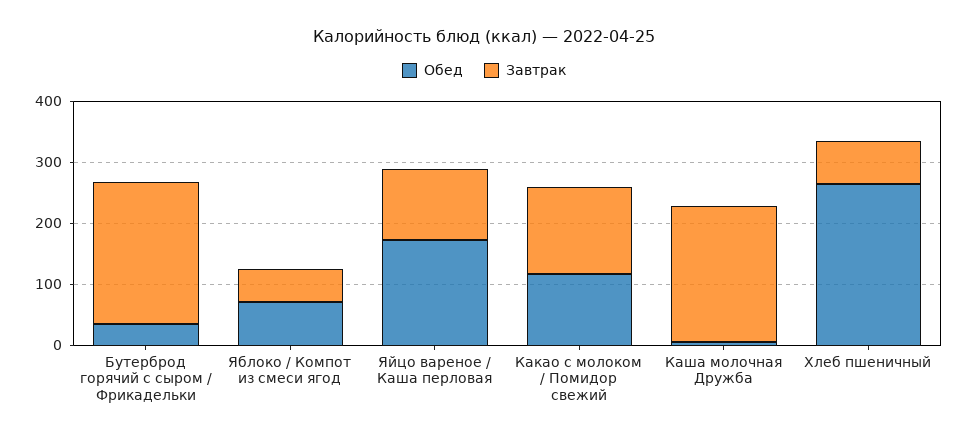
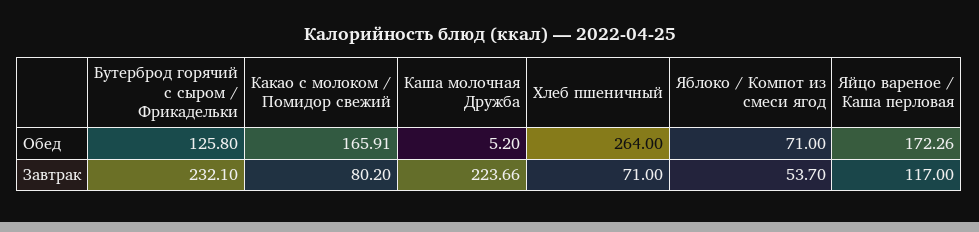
Обед, Бутерброд горячий с сыром / Фрикадельки: 40 -> 125.8
Обед, Какао с молоком / Помидор свежий: 120 -> 165.91
Завтрак, Какао с молоком / Помидор свежий: 140 -> 80.2

